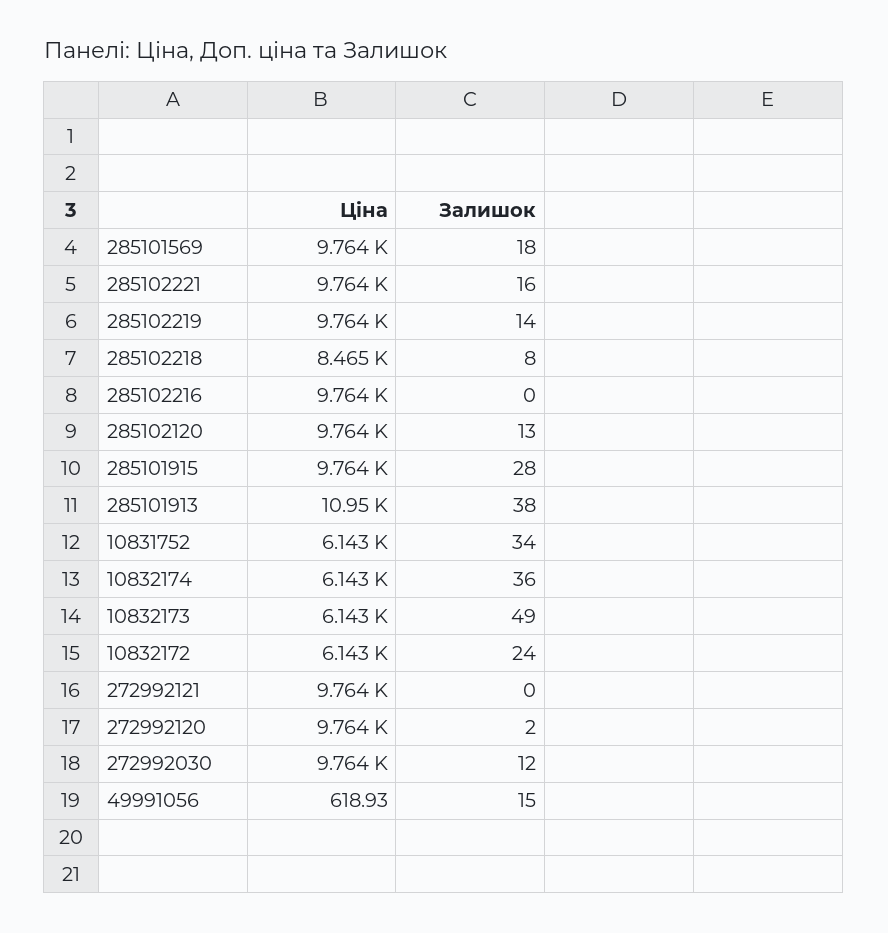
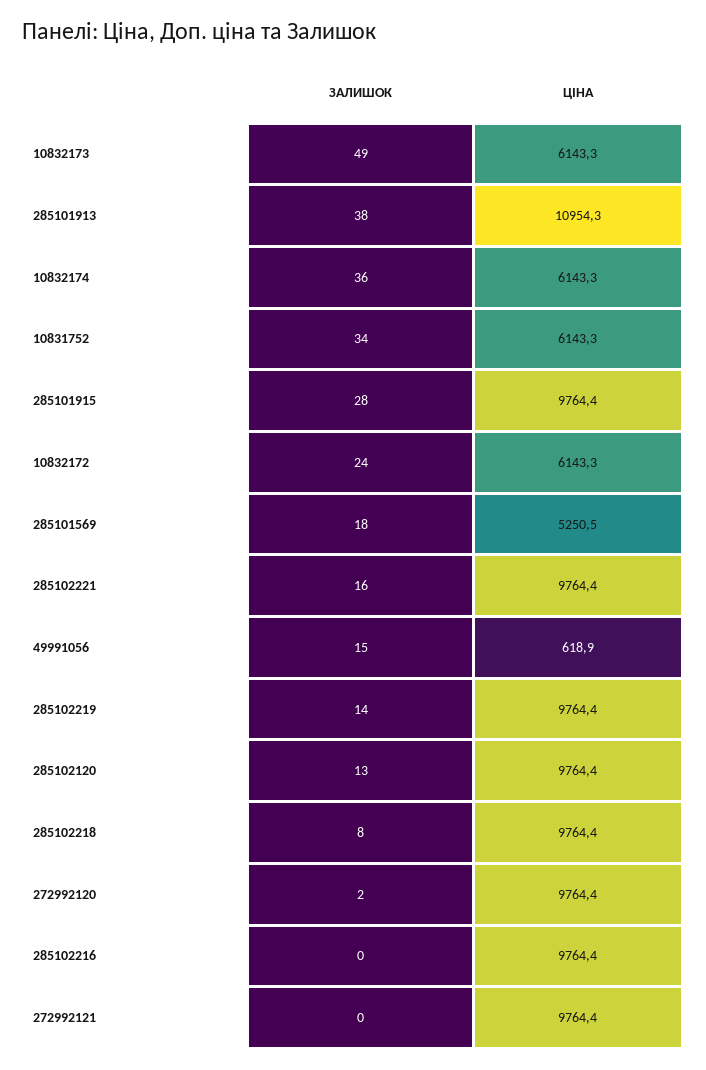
Ціна, 285101569: 9764 -> 5250.5
Ціна, 285102218: 8465 -> 9764.4
Ціна, 272992030: 9764 -> none
Залишок, 272992030: 12 -> none

